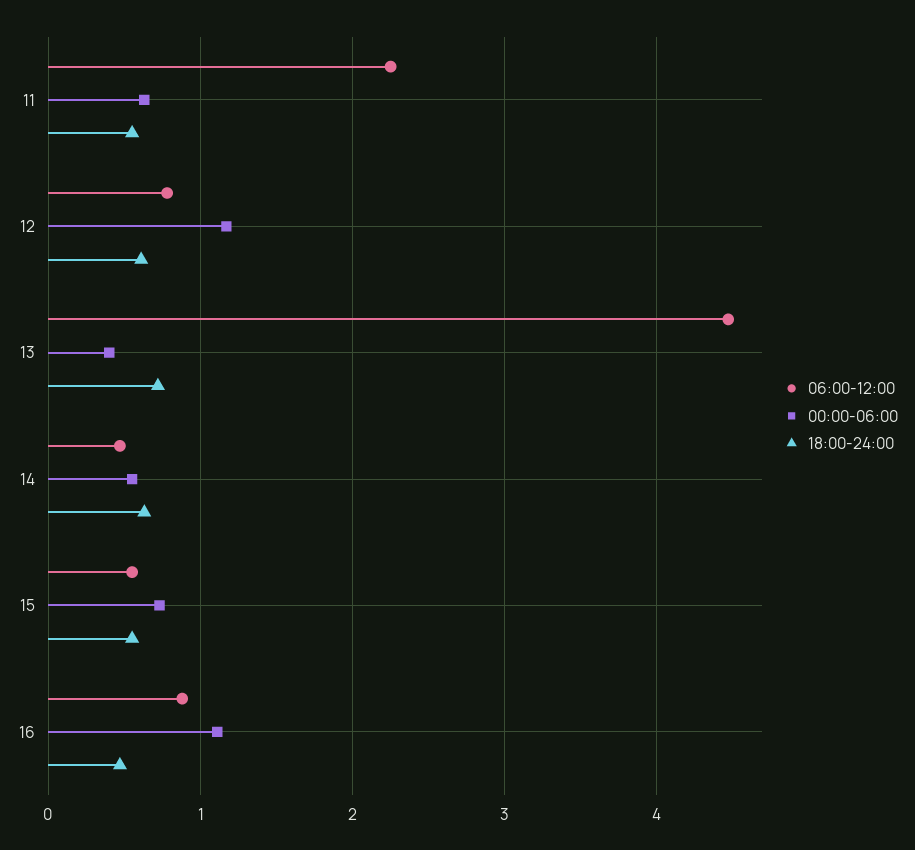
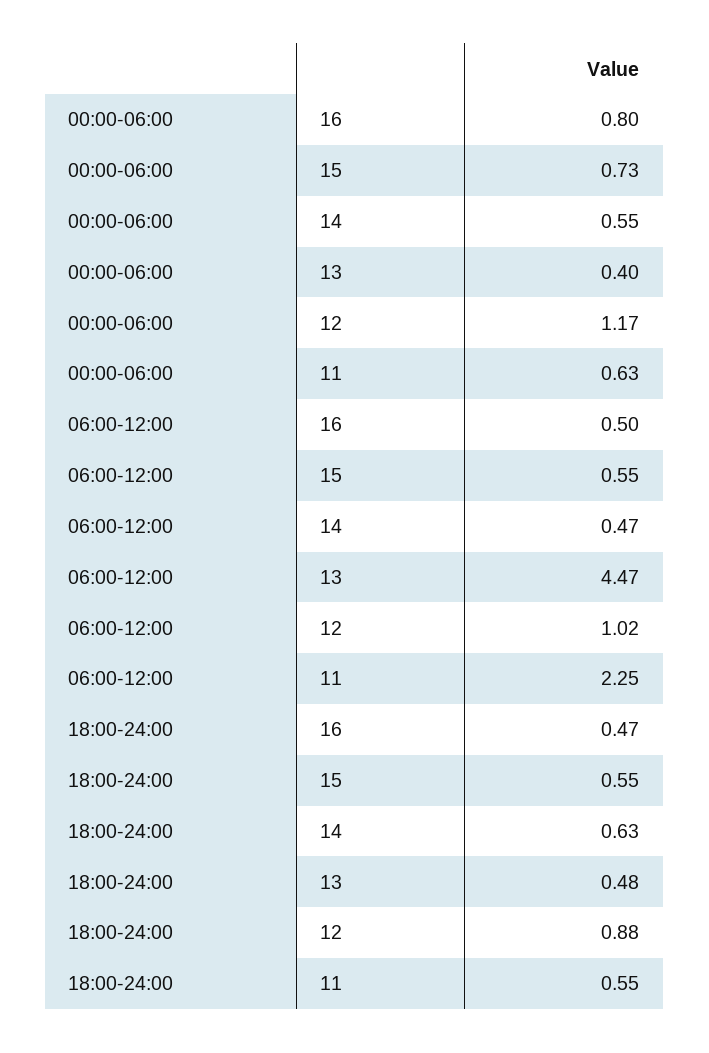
06:00-12:00, 12: 0.8 -> 1.02
18:00-24:00, 12: 0.6 -> 0.88
18:00-24:00, 13: 0.7 -> 0.48
06:00-12:00, 16: 0.9 -> 0.5
00:00-06:00, 16: 1.1 -> 0.8

